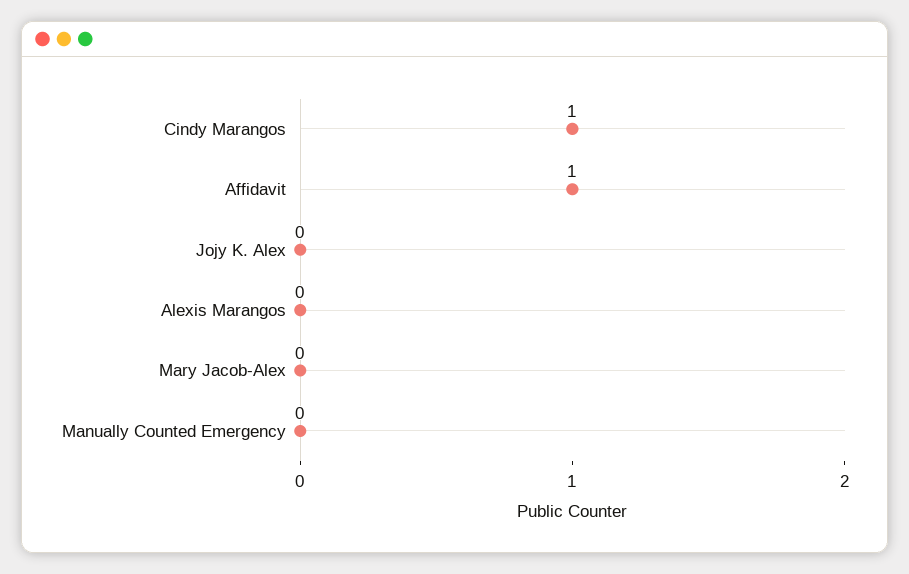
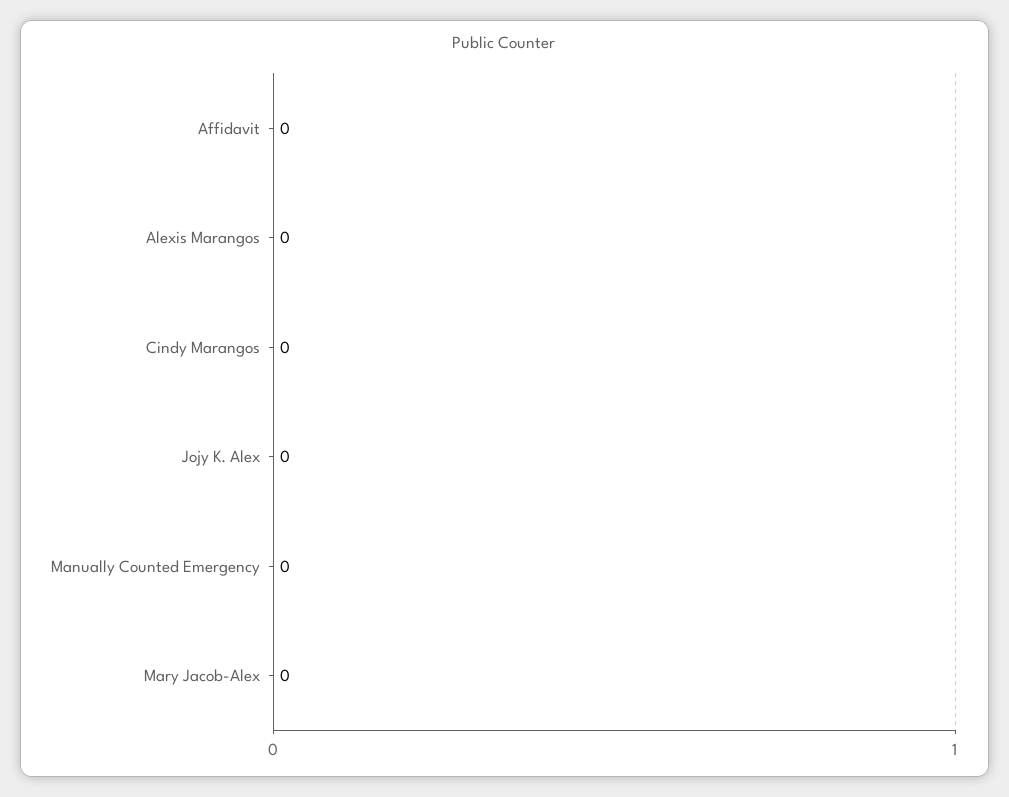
Cindy Marangos: 1 -> 0
Affidavit: 1 -> 0

